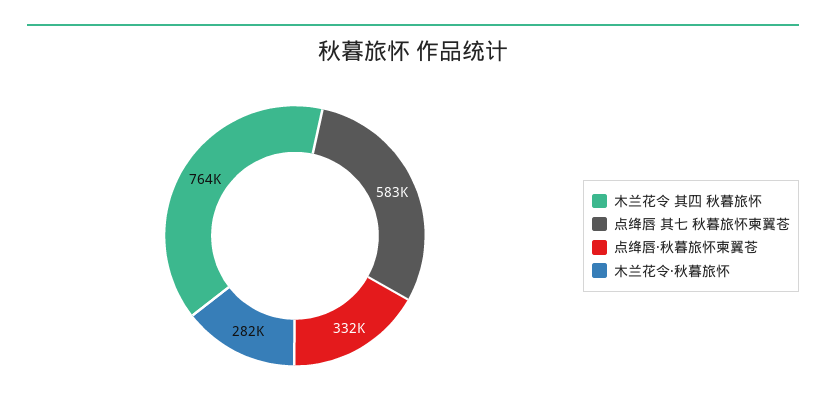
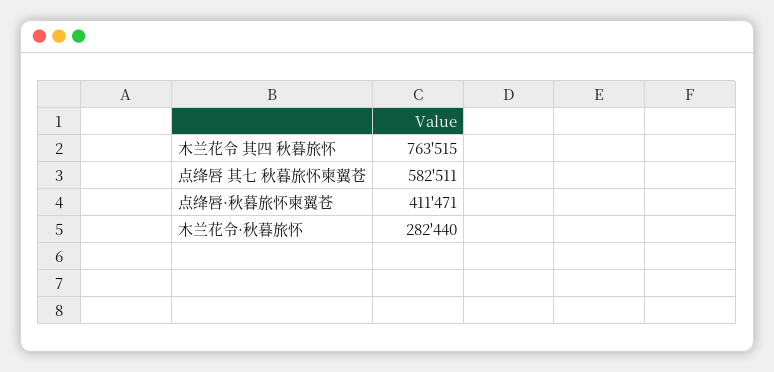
点绛唇·秋暮旅怀柬翼苍: 332000 -> 411471

